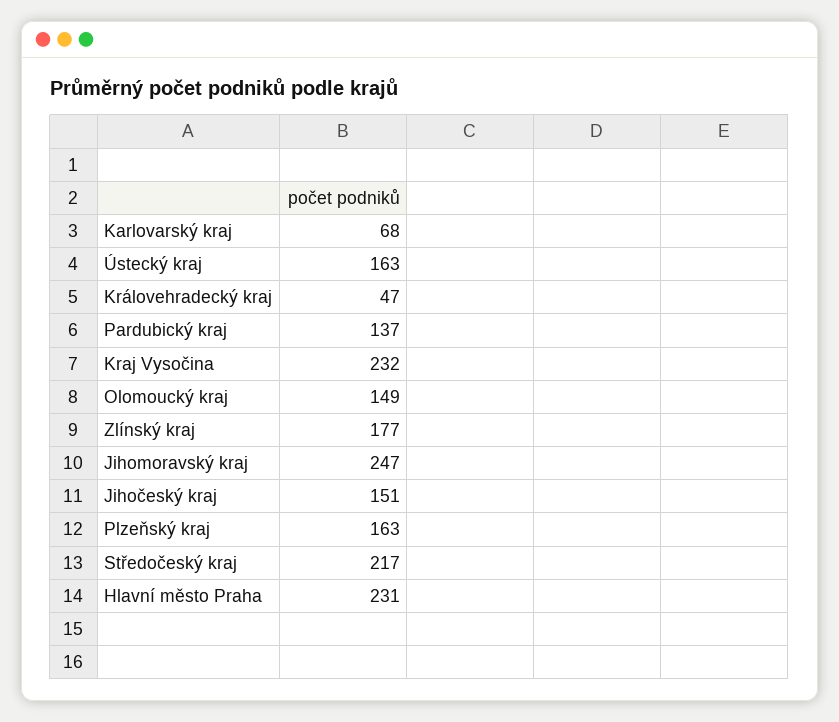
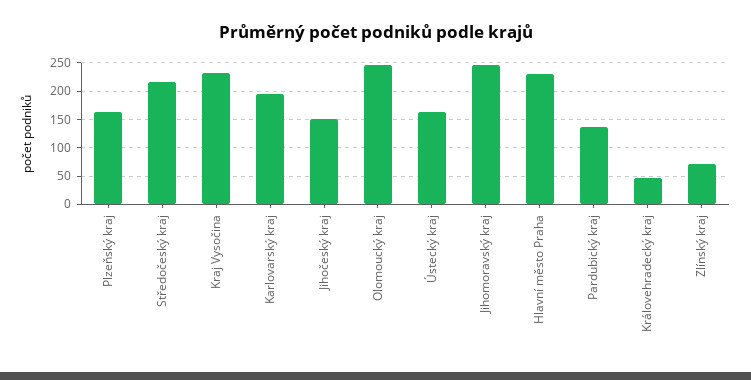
Karlovarský kraj: 68 -> 200
Olomoucký kraj: 149 -> 250
Zlínský kraj: 177 -> 75

